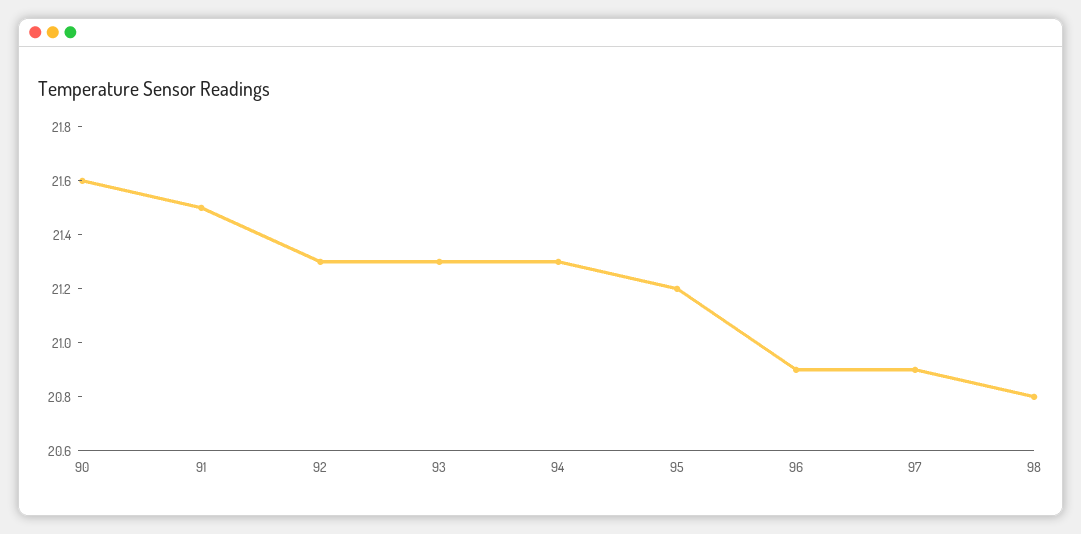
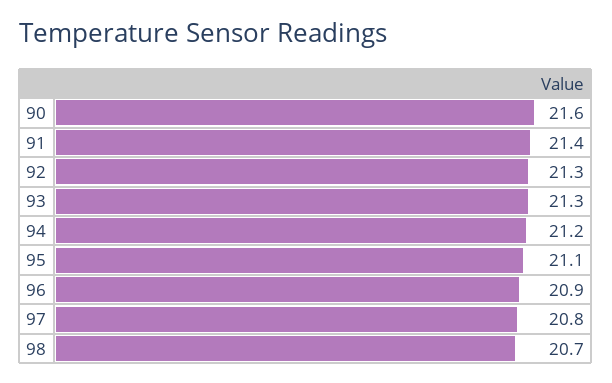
91: 21.5 -> 21.4
94: 21.3 -> 21.2
95: 21.2 -> 21.1
97: 20.9 -> 20.8
98: 20.8 -> 20.7

